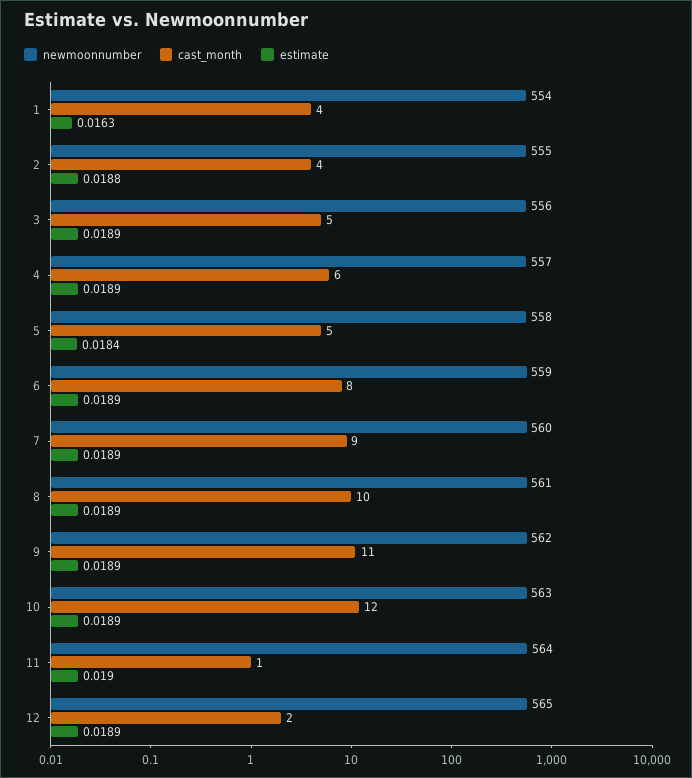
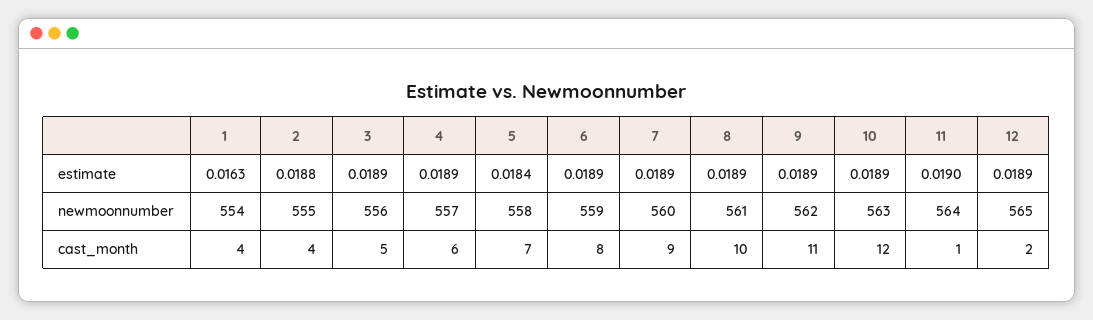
cast_month, 5: 5 -> 7

